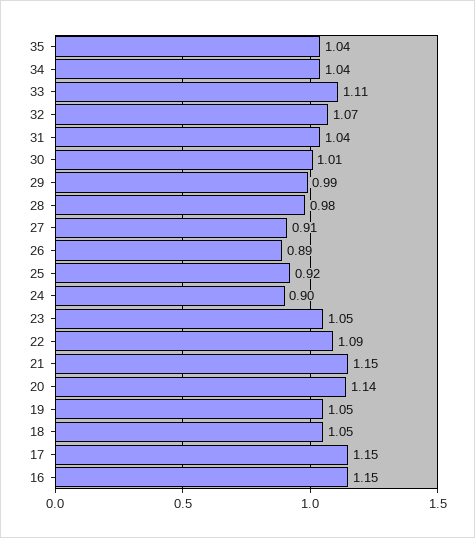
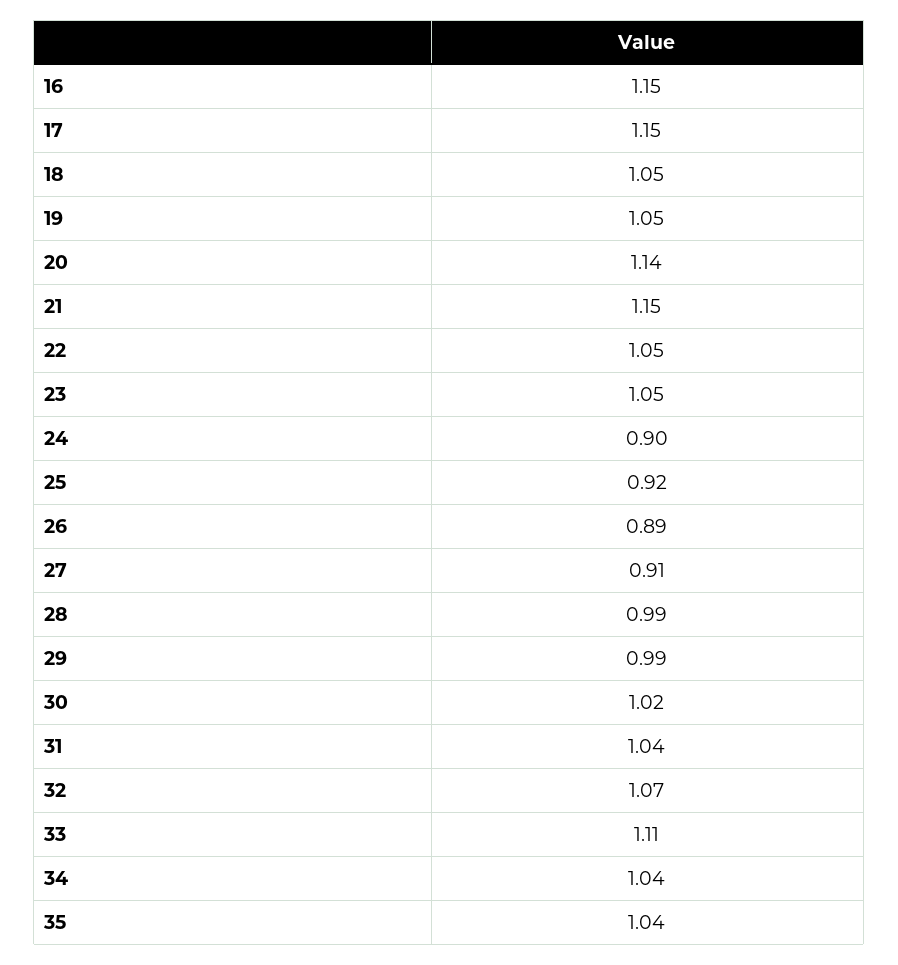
30: 1.01 -> 1.02
28: 0.98 -> 0.99
22: 1.09 -> 1.05

